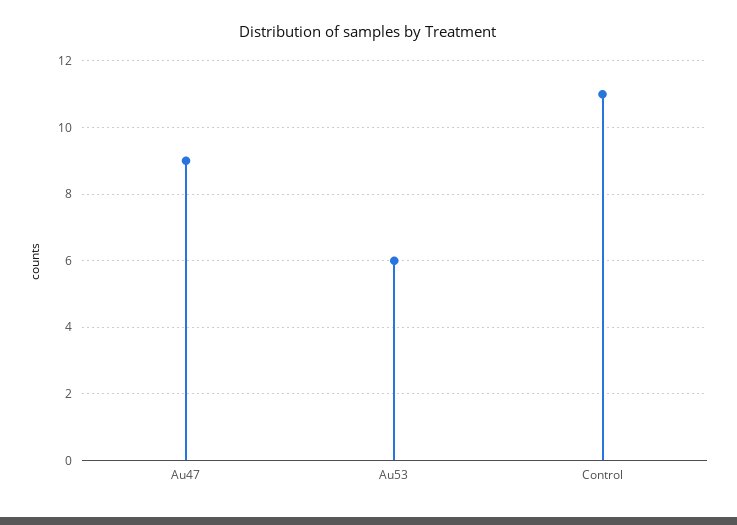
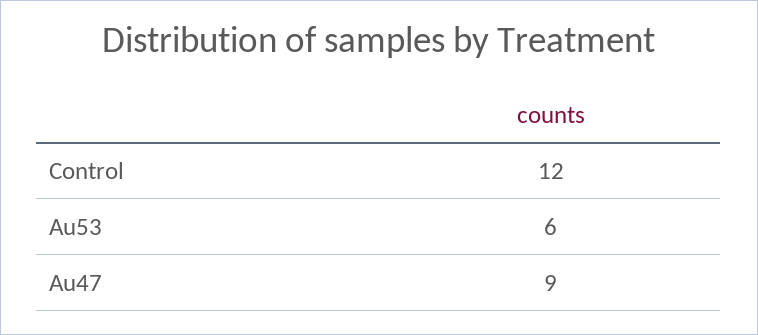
Control: 11 -> 12

